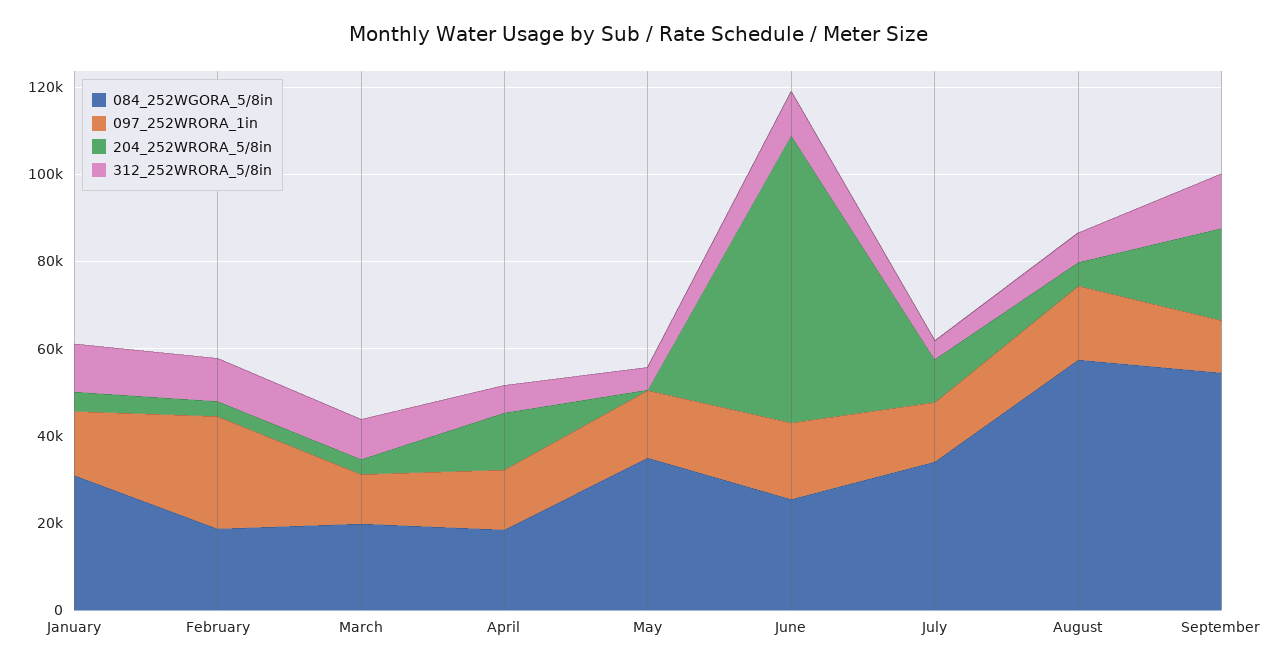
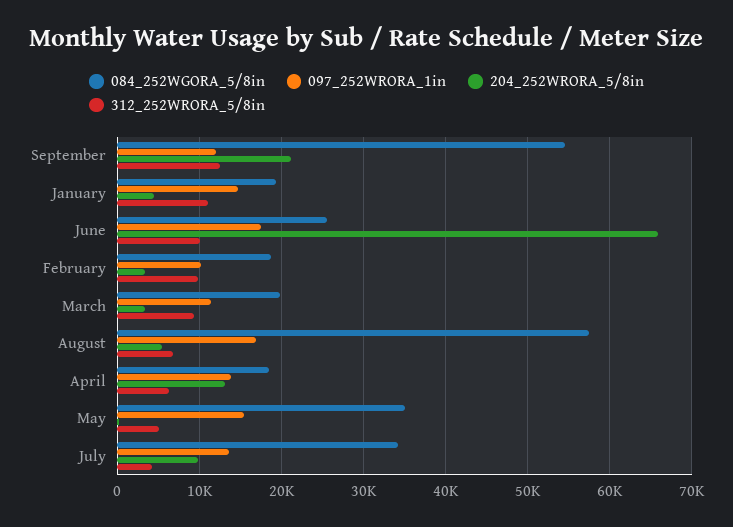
084_252WGORA_5/8in, January: 30000 -> 19000
097_252WRORA_1in, February: 25000 -> 10000

